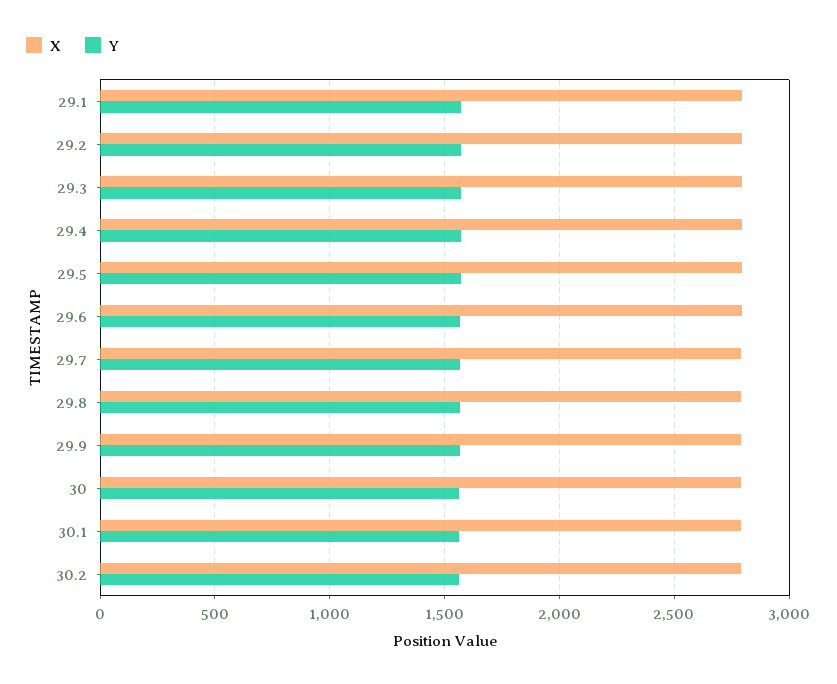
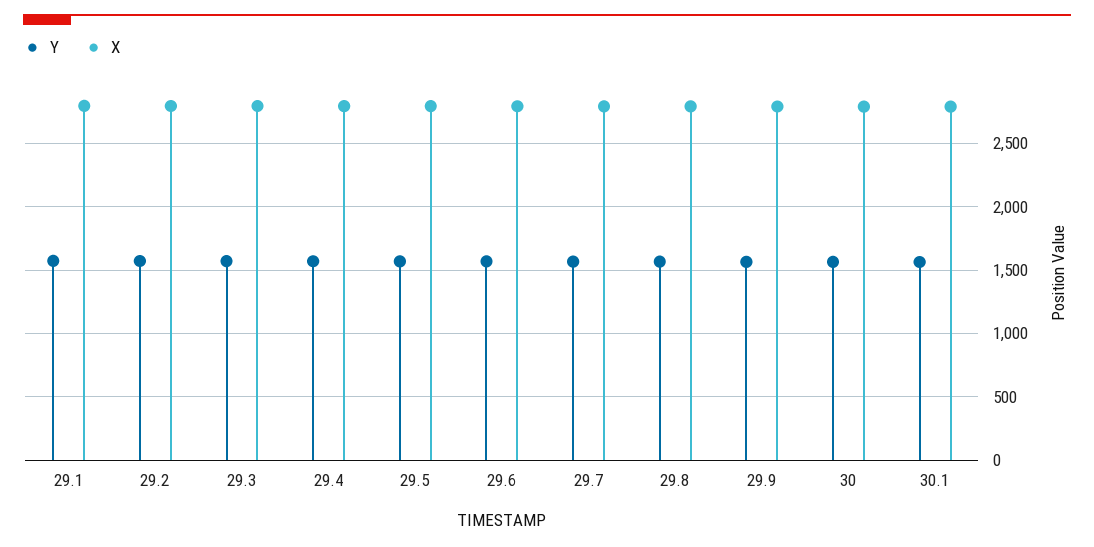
X, 30.2: 2800 -> none
Y, 30.2: 1550 -> none

